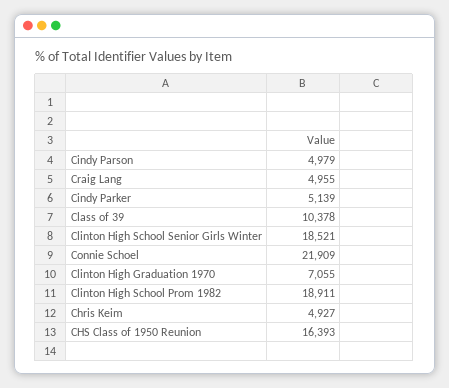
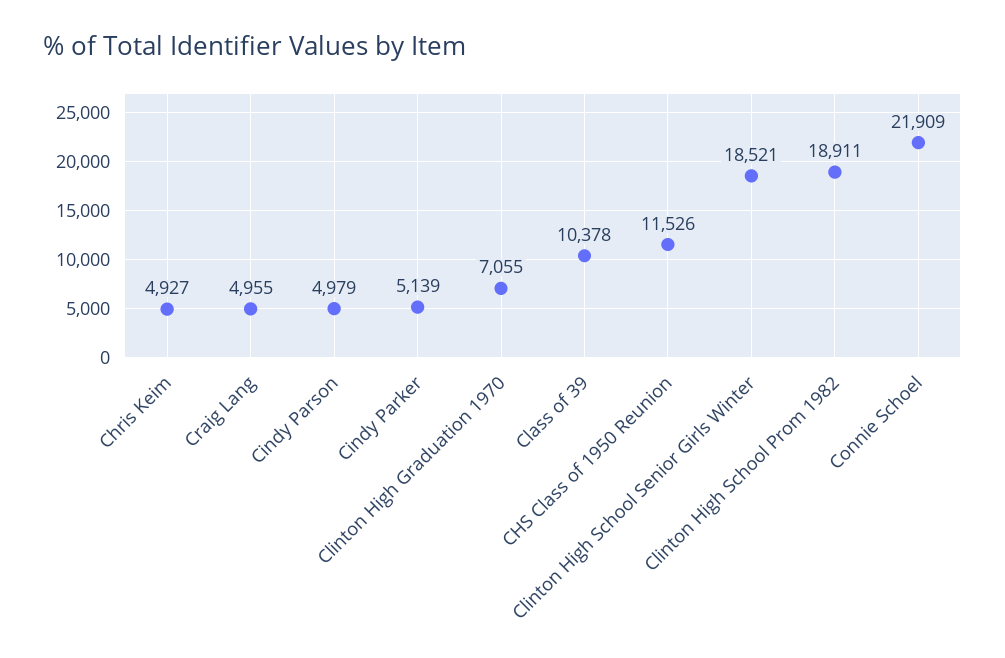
CHS Class of 1950 Reunion: 16393 -> 11526

